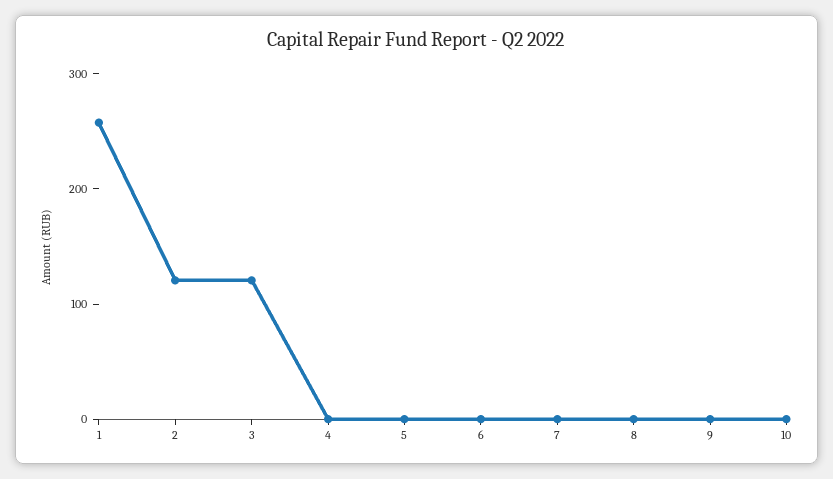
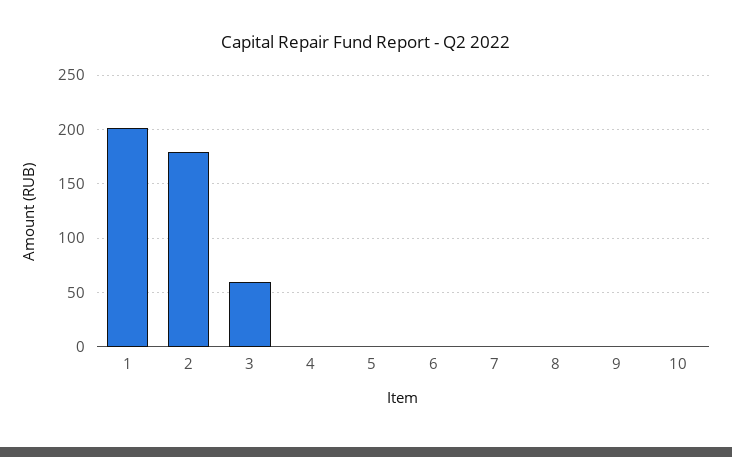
1: 260 -> 200
2: 120 -> 180
3: 120 -> 60

